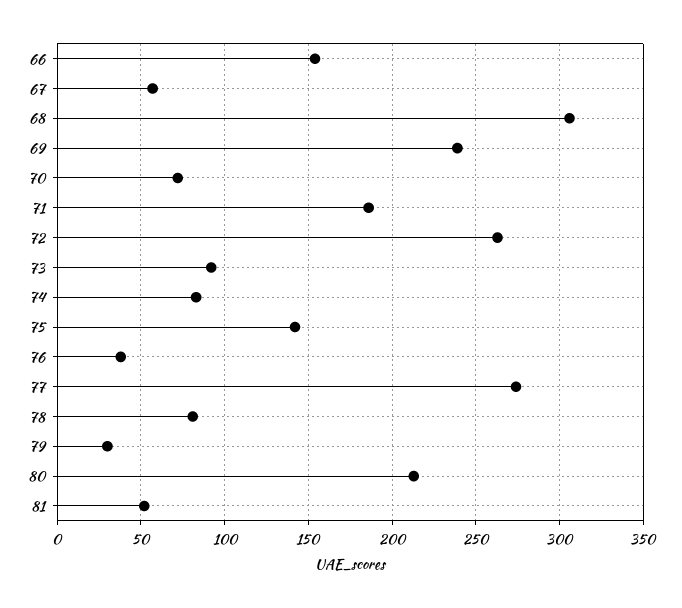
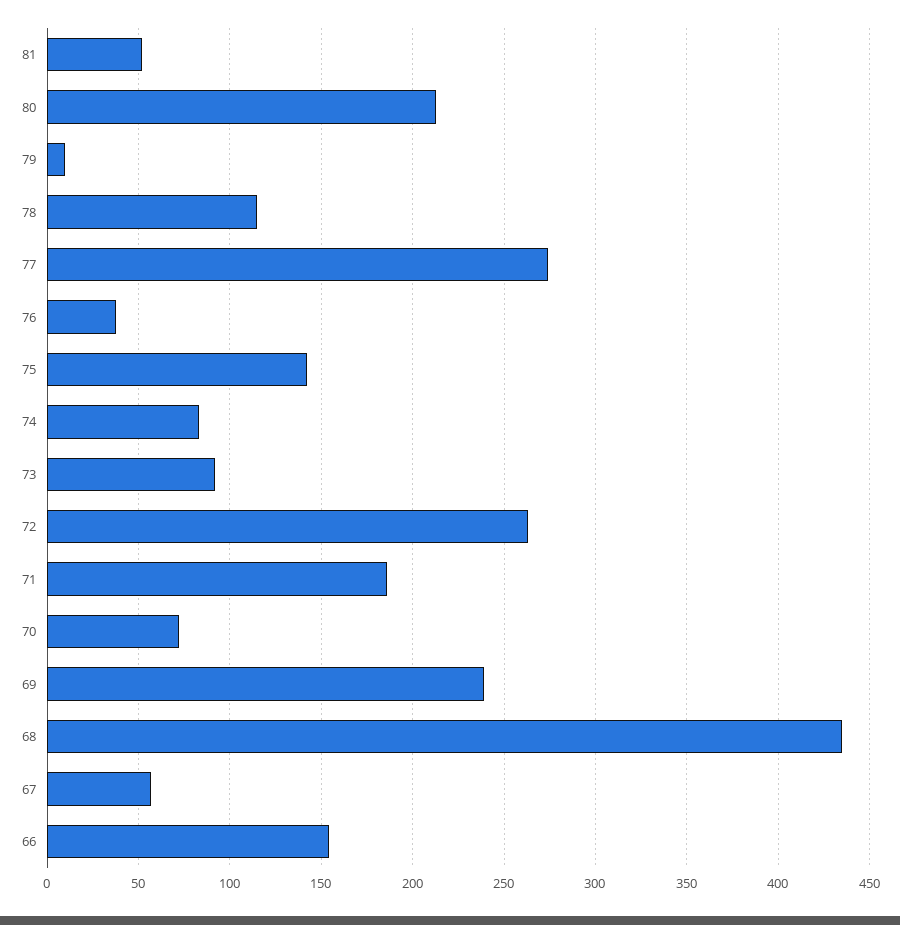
68: 305 -> 435
78: 80 -> 115
79: 30 -> 10

